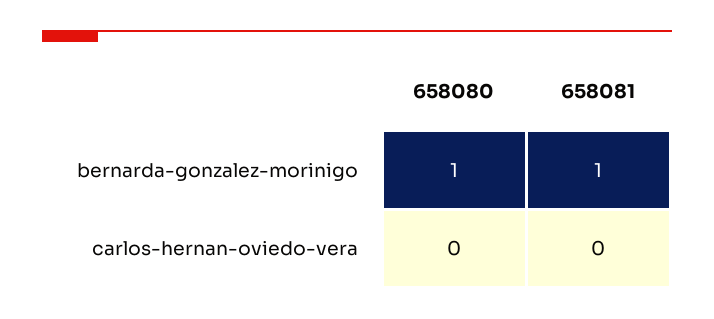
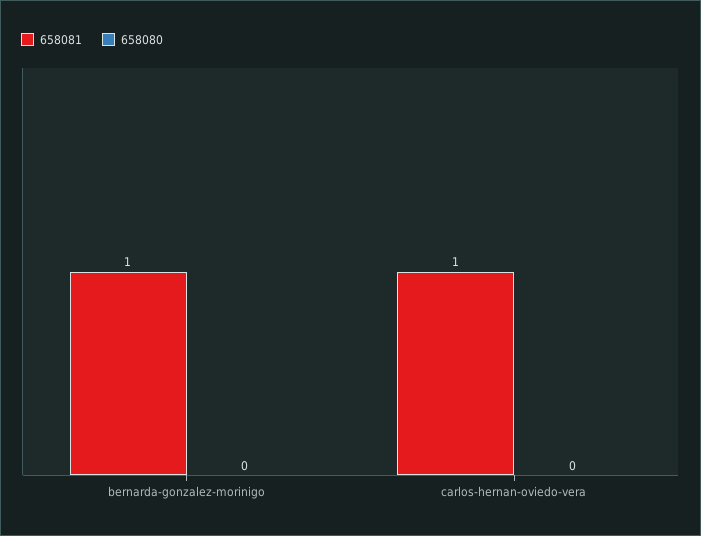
658080, bernarda-gonzalez-morinigo: 1 -> 0
658081, carlos-hernan-oviedo-vera: 0 -> 1

